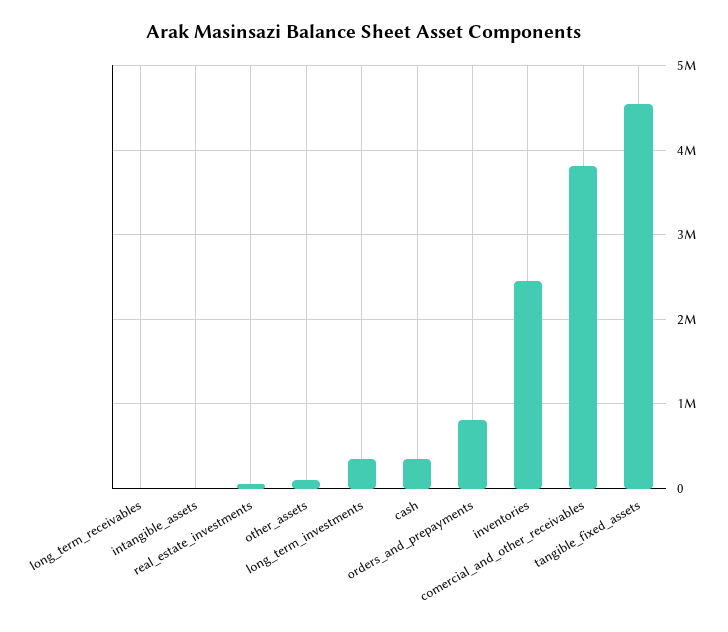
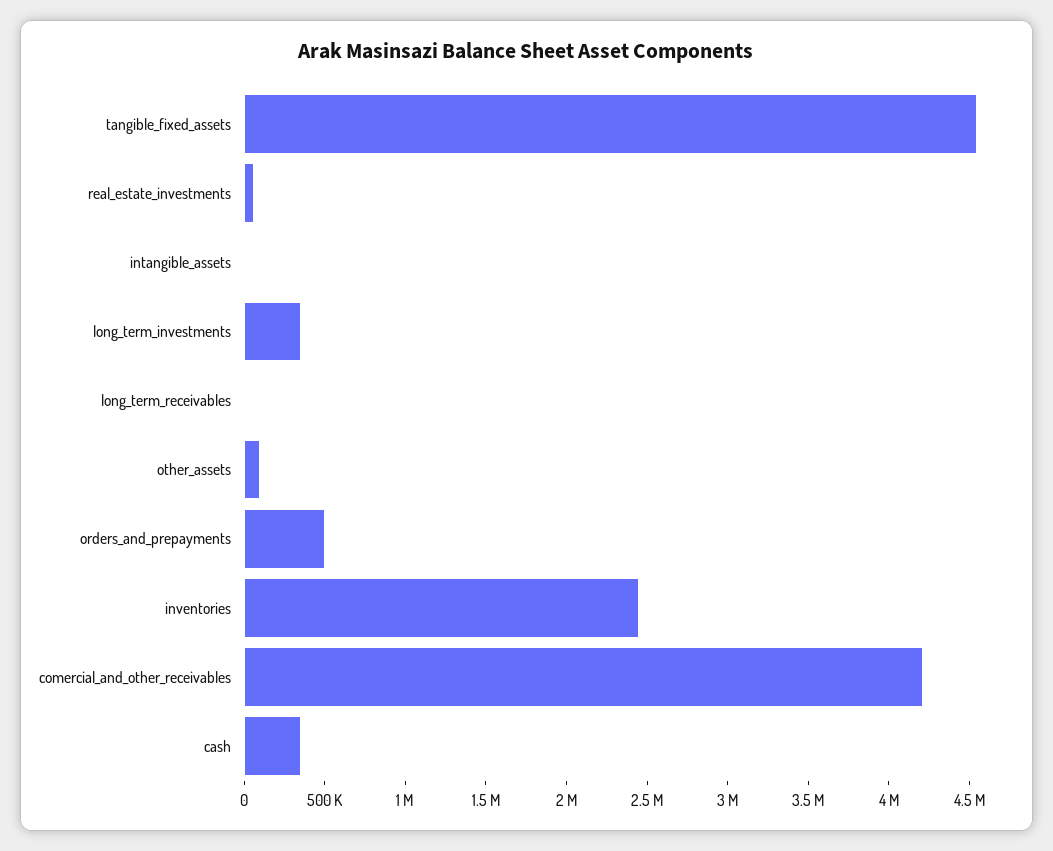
orders_and_prepayments: 800000 -> 500000
comercial_and_other_receivables: 3800000 -> 4200000

